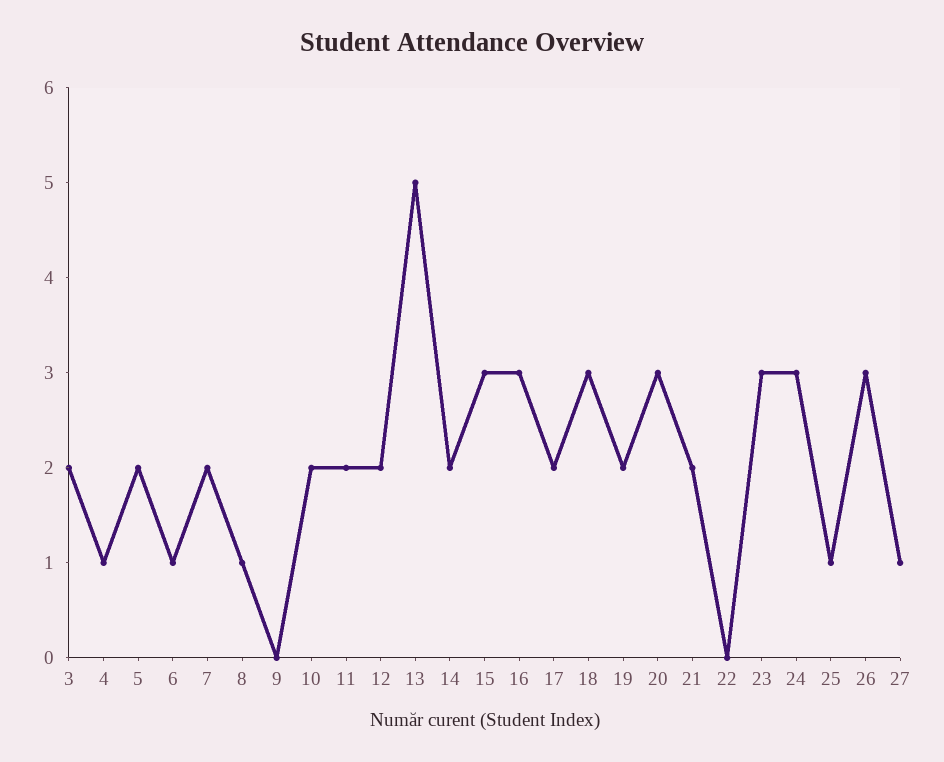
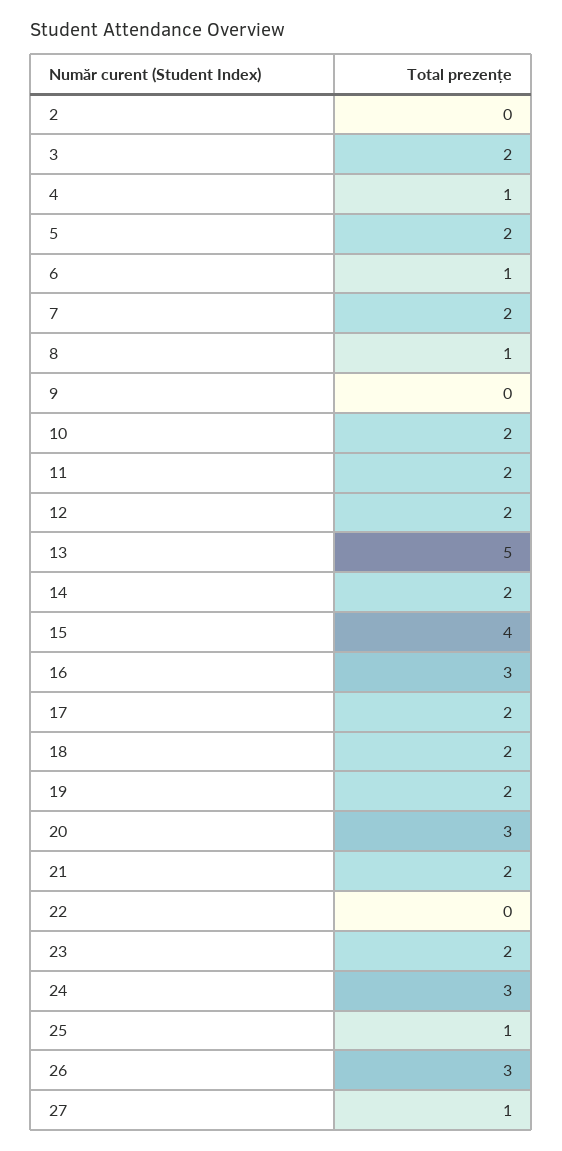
15: 3 -> 4
18: 3 -> 2
23: 3 -> 2
2: none -> 0

